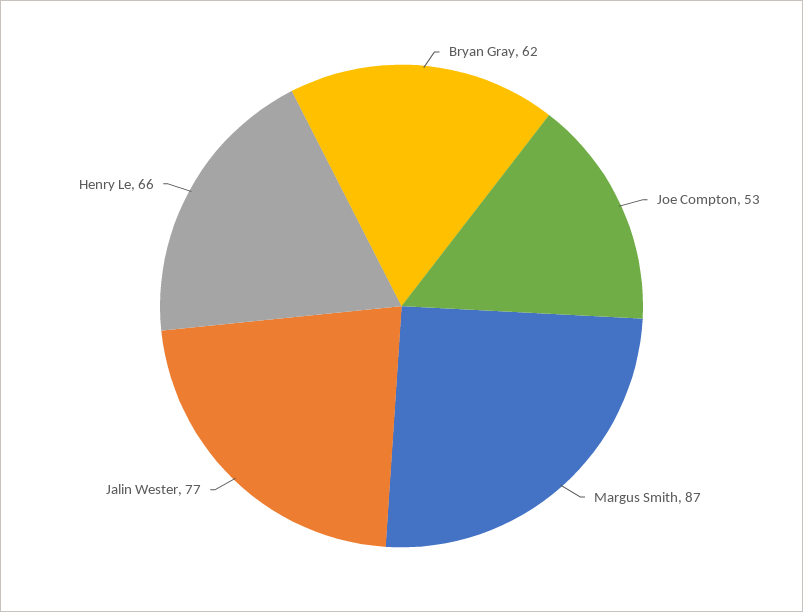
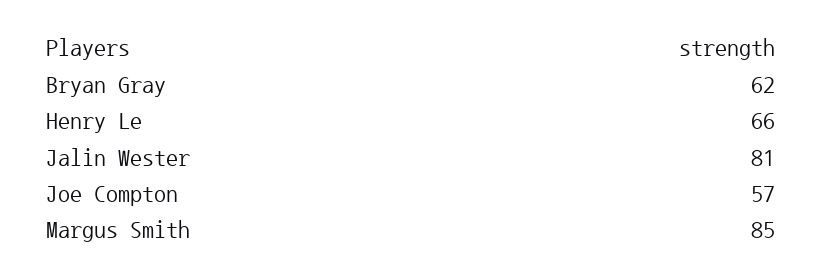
Joe Compton: 53 -> 57
Margus Smith: 87 -> 85
Jalin Wester: 77 -> 81

